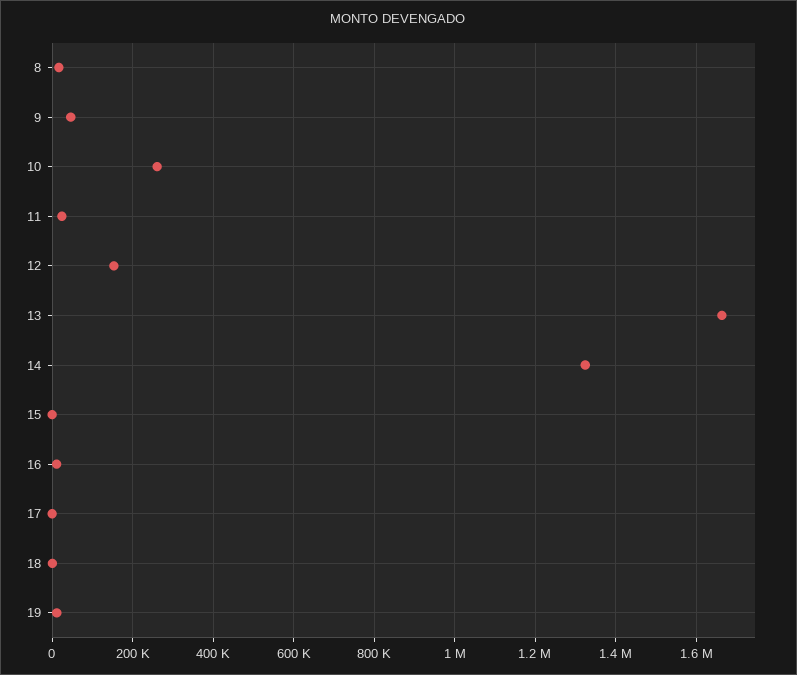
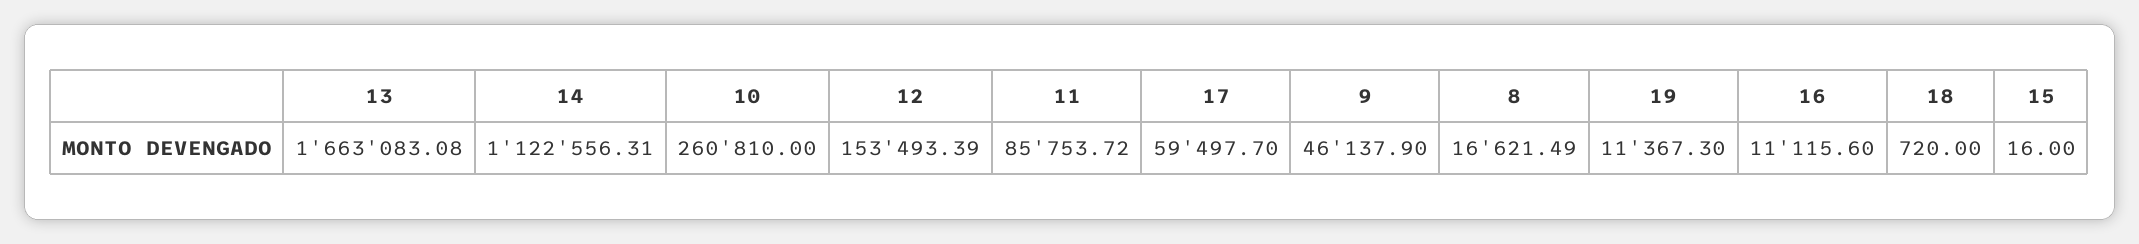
11: 20000 -> 85753.72
14: 1320000 -> 1122556.31
17: 0 -> 59497.7

